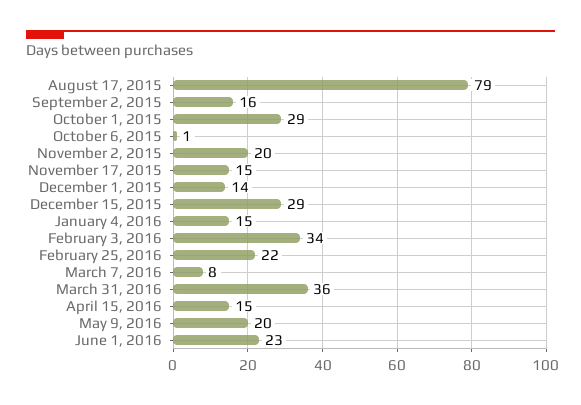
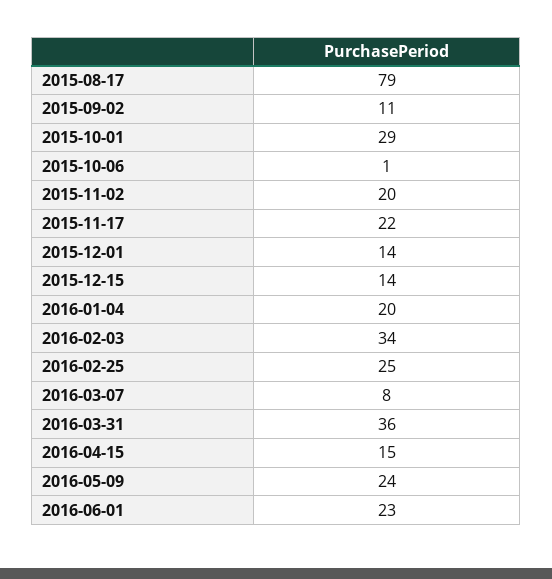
September 2, 2015: 16 -> 11
November 17, 2015: 15 -> 22
December 15, 2015: 29 -> 14
January 4, 2016: 15 -> 20
February 25, 2016: 22 -> 25
May 9, 2016: 20 -> 24

